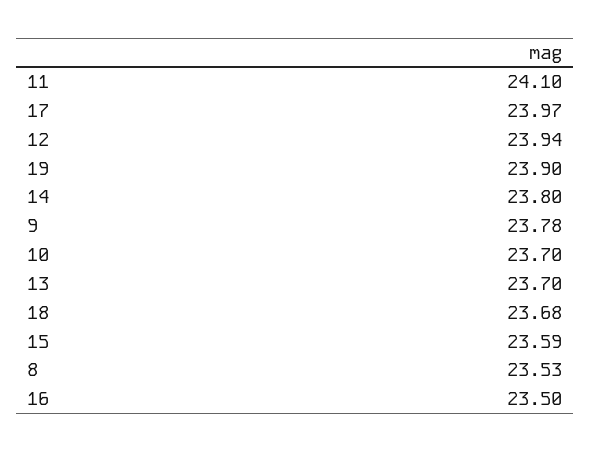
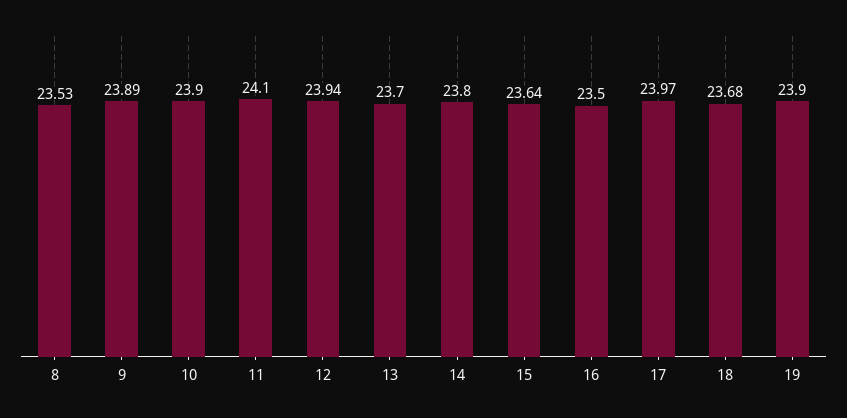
9: 23.78 -> 23.89
10: 23.7 -> 23.9
15: 23.59 -> 23.64

